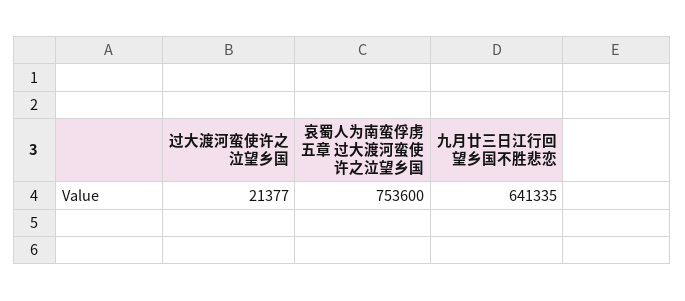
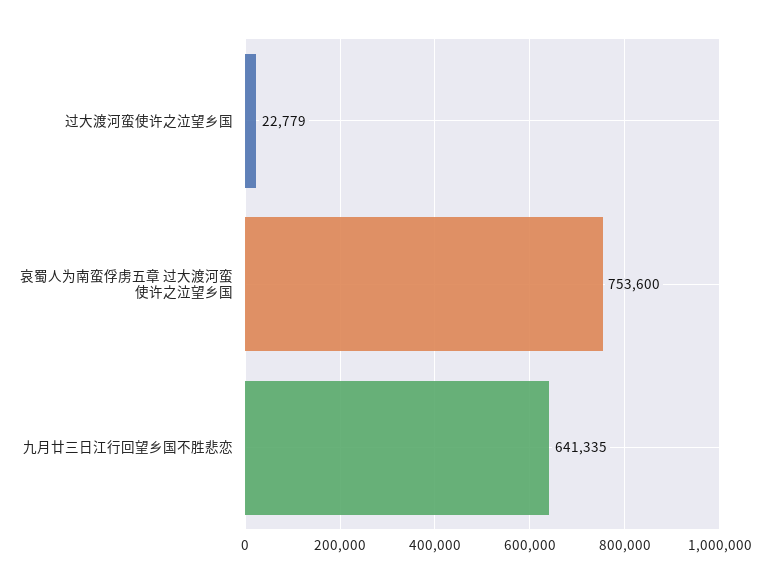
过大渡河蛮使许之泣望乡国: 21377 -> 22779

